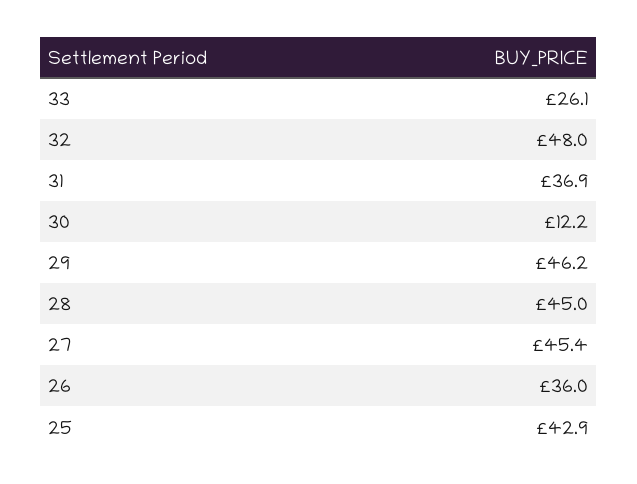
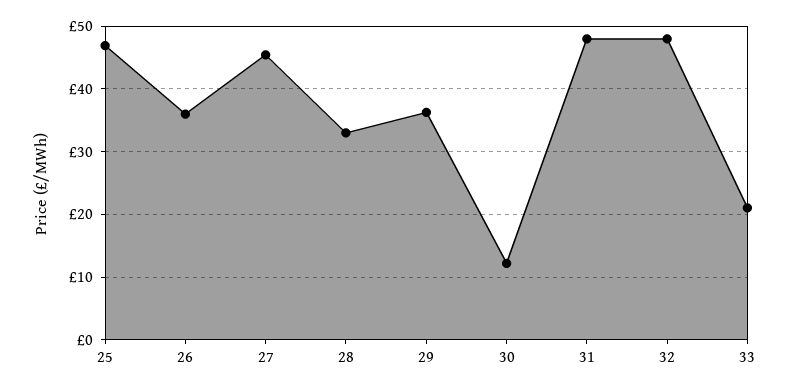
33: 26.1 -> 21
31: 36.9 -> 48
29: 46.2 -> 36
28: 45 -> 33
25: 42.9 -> 47

